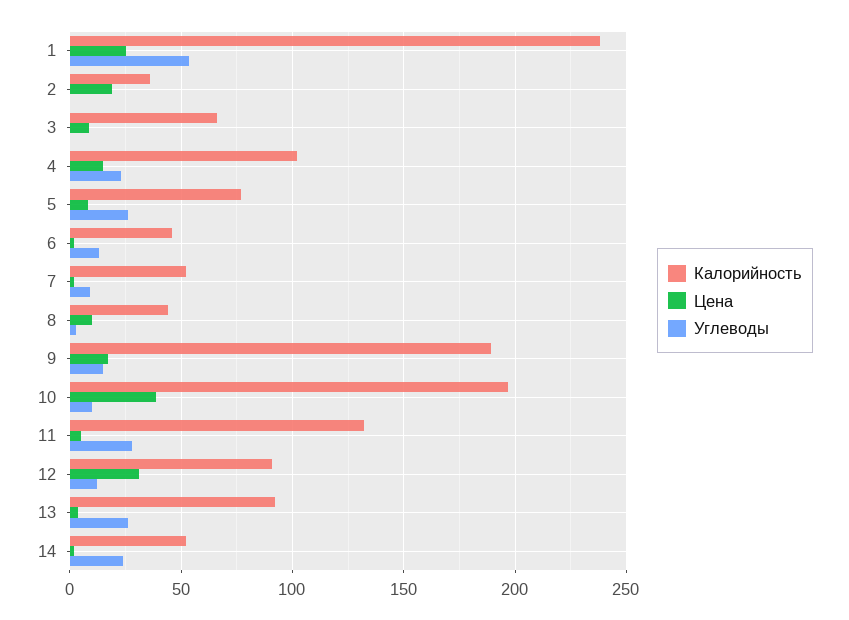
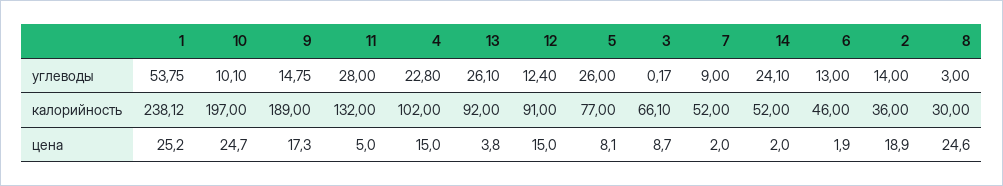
Углеводы, 2: 0 -> 14
Калорийность, 8: 45 -> 30
Цена, 8: 10 -> 24.6
Цена, 10: 40 -> 24.7
Цена, 12: 30 -> 15

